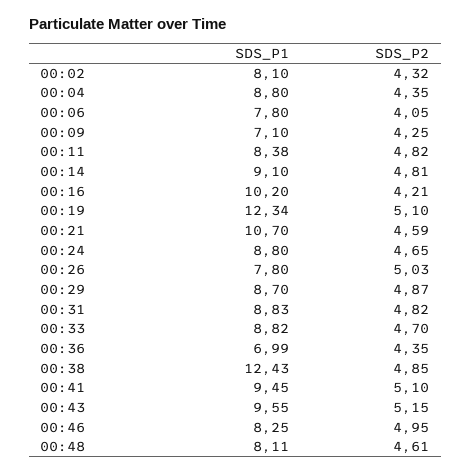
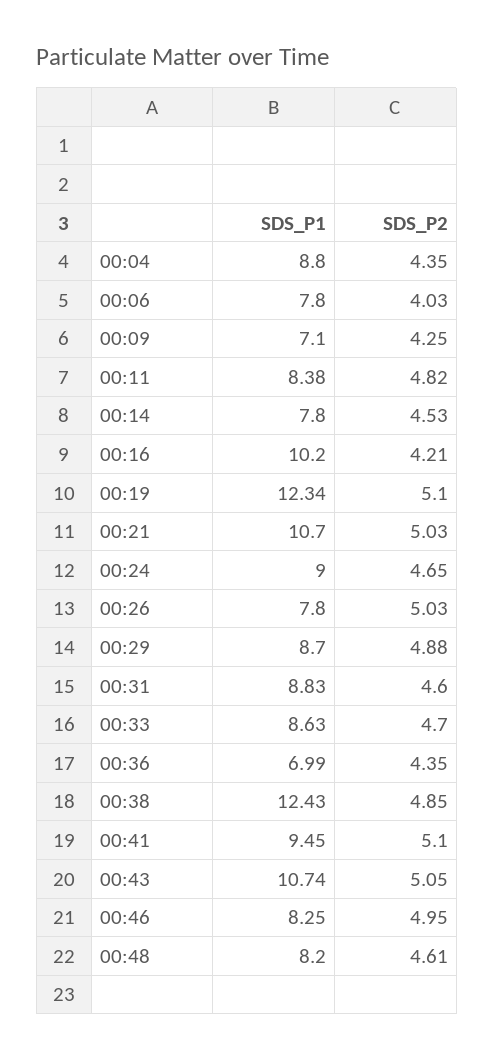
SDS_P1, 00:02: 8.1 -> none
SDS_P2, 00:02: 4.32 -> none
SDS_P2, 00:06: 4.05 -> 4.03
SDS_P1, 00:14: 9.1 -> 7.8
SDS_P2, 00:14: 4.81 -> 4.53
SDS_P2, 00:21: 4.59 -> 5.03
SDS_P1, 00:24: 8.8 -> 9
SDS_P2, 00:29: 4.87 -> 4.88
SDS_P2, 00:31: 4.82 -> 4.6
SDS_P1, 00:33: 8.82 -> 8.63
SDS_P1, 00:43: 9.55 -> 10.74
SDS_P2, 00:43: 5.15 -> 5.05
SDS_P1, 00:48: 8.11 -> 8.2

